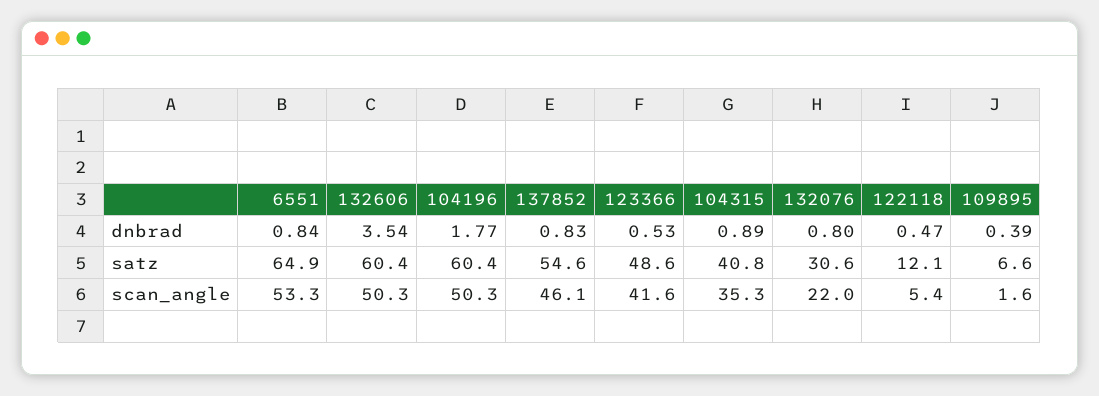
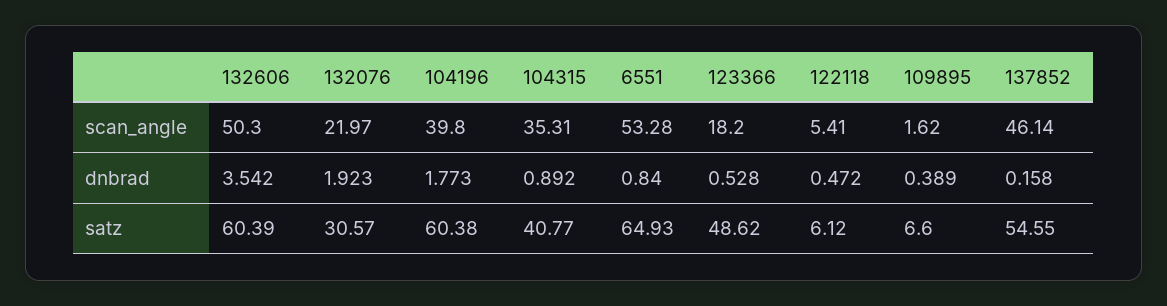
137852, dnbrad: 0.83 -> 0.158
132076, dnbrad: 0.8 -> 1.923
122118, satz: 12.1 -> 6.12
104196, scan_angle: 50.3 -> 39.8
123366, scan_angle: 41.6 -> 18.2

